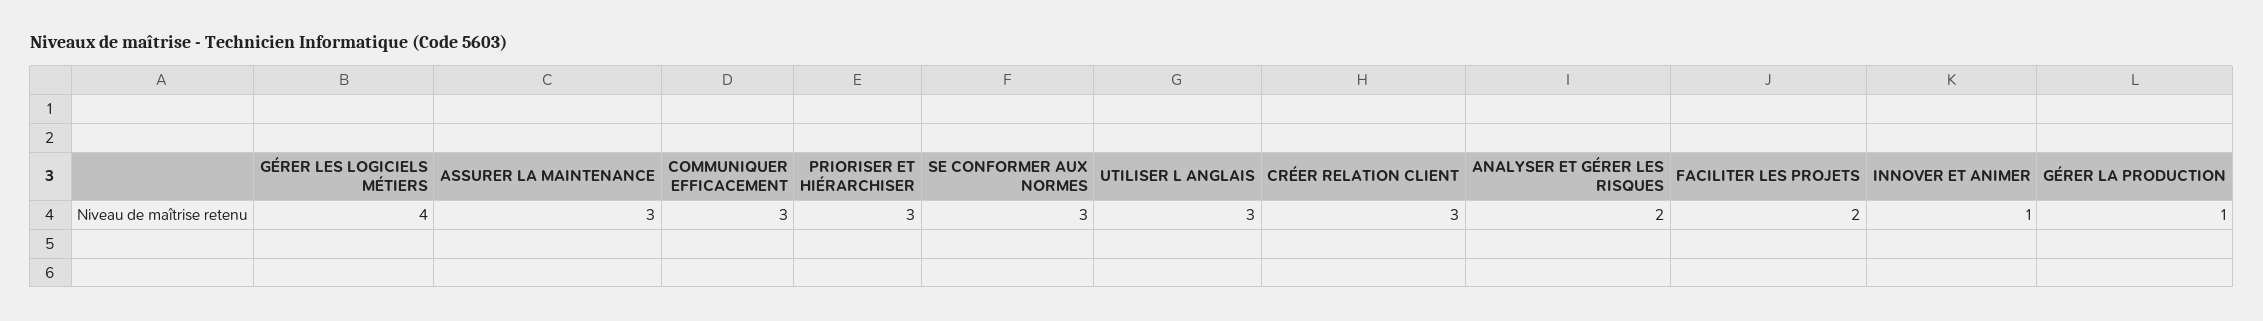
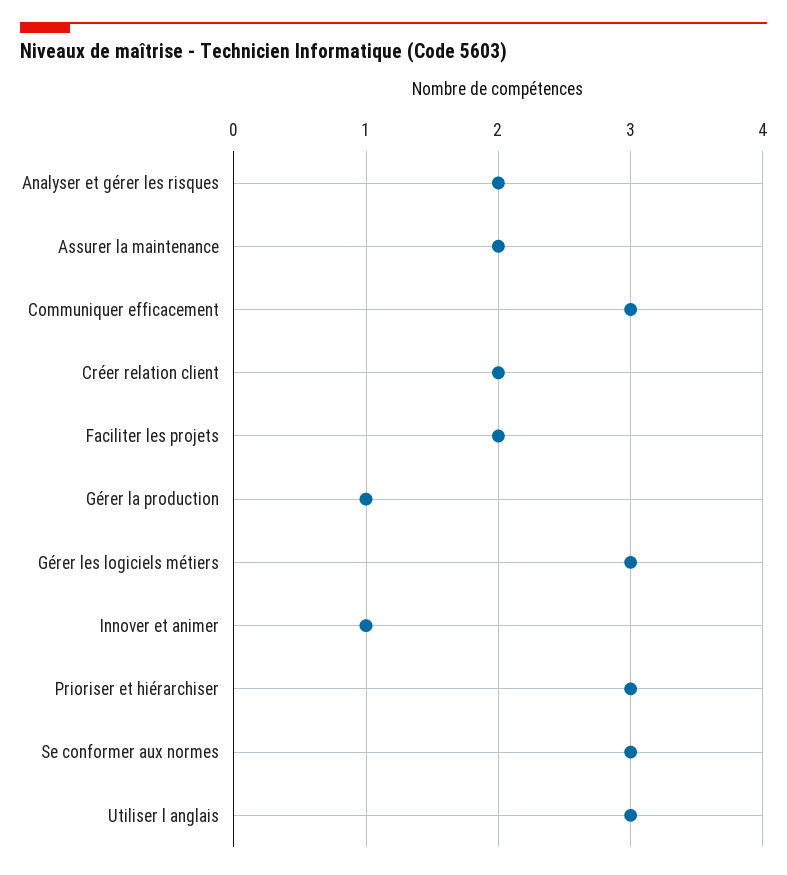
GÉRER LES LOGICIELS MÉTIERS: 4 -> 3
ASSURER LA MAINTENANCE: 3 -> 2
CRÉER RELATION CLIENT: 3 -> 2

